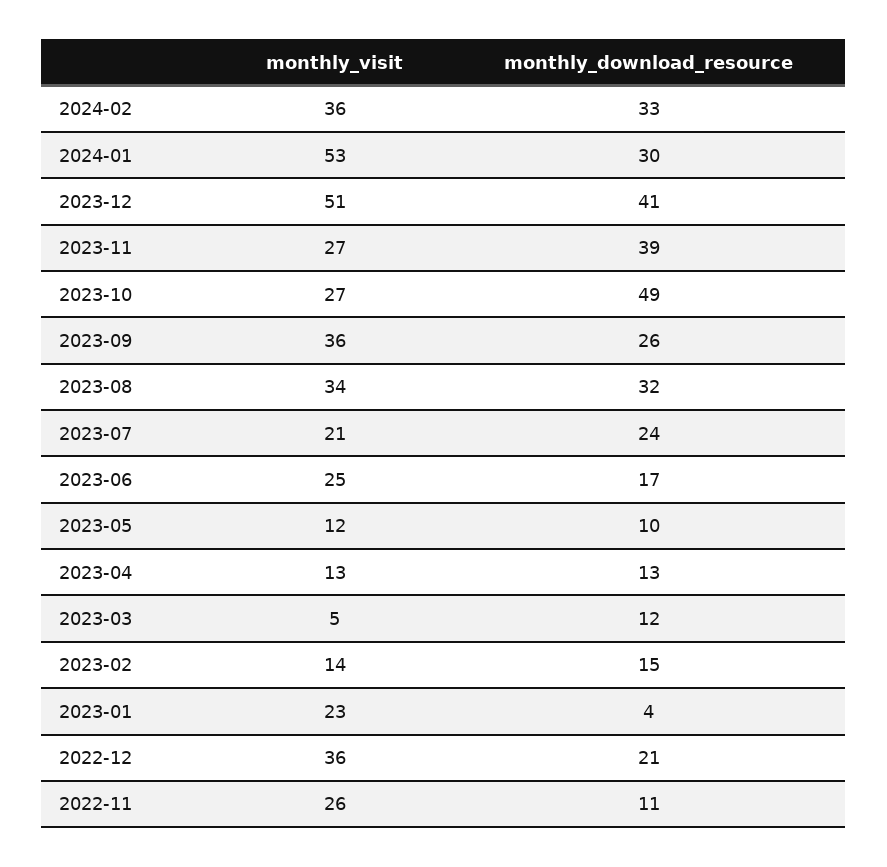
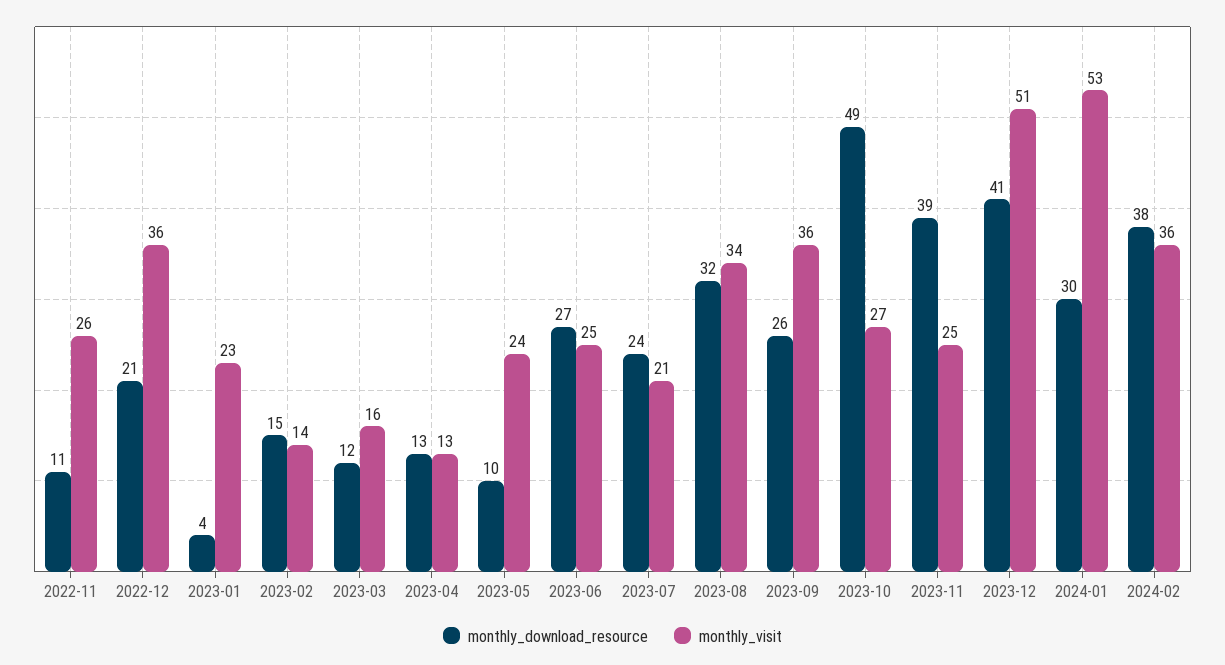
monthly_download_resource, 2024-02: 33 -> 38
monthly_visit, 2023-11: 27 -> 25
monthly_download_resource, 2023-06: 17 -> 27
monthly_visit, 2023-05: 12 -> 24
monthly_visit, 2023-03: 5 -> 16

